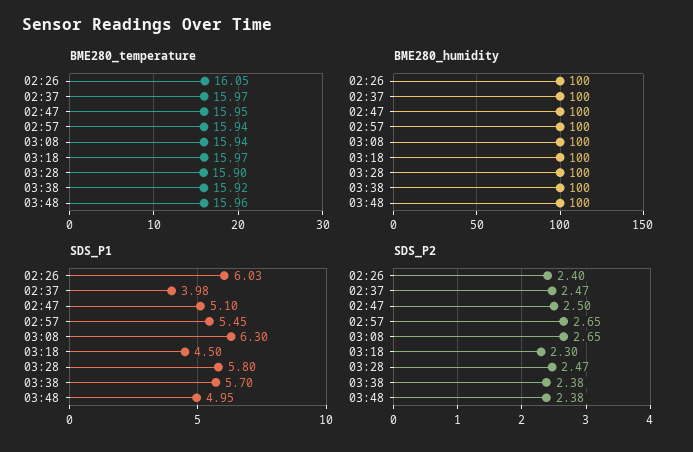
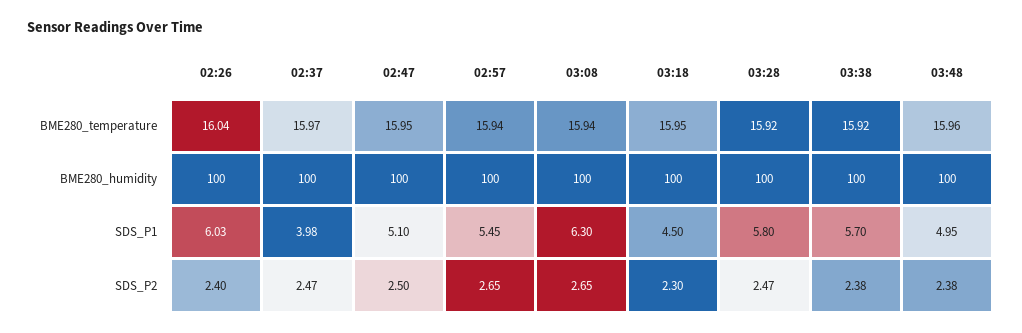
BME280_temperature, 02:26: 16.05 -> 16.04
BME280_temperature, 03:18: 15.97 -> 15.95
BME280_temperature, 03:28: 15.9 -> 15.92

